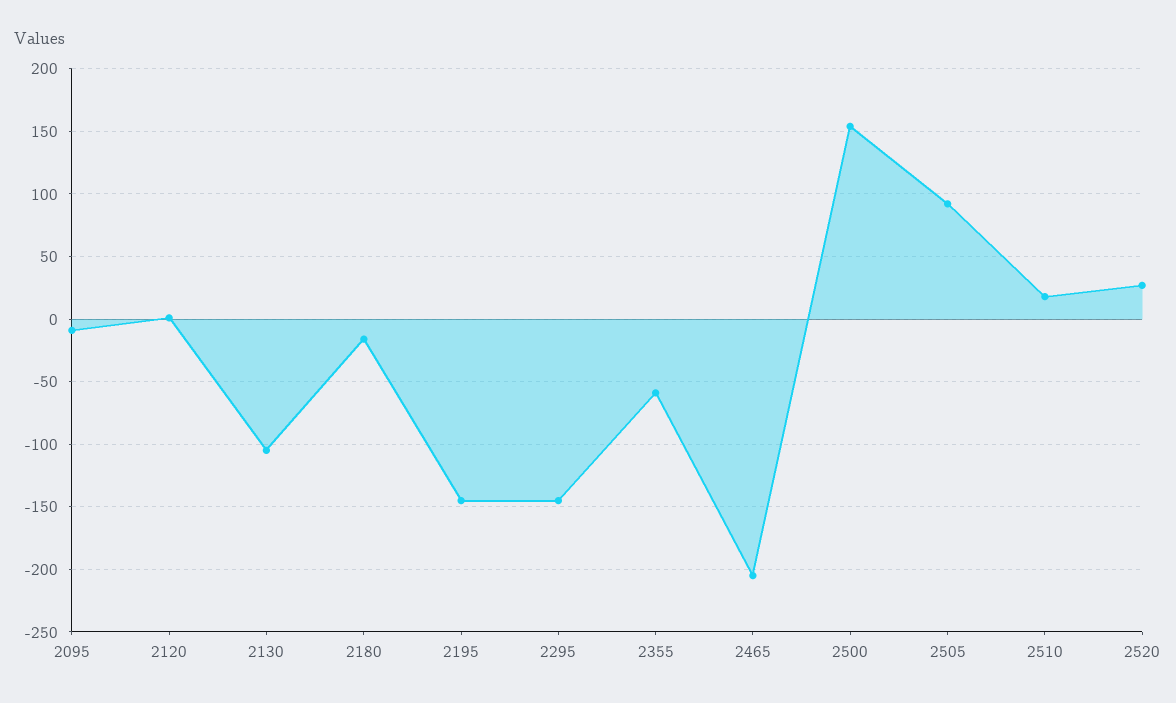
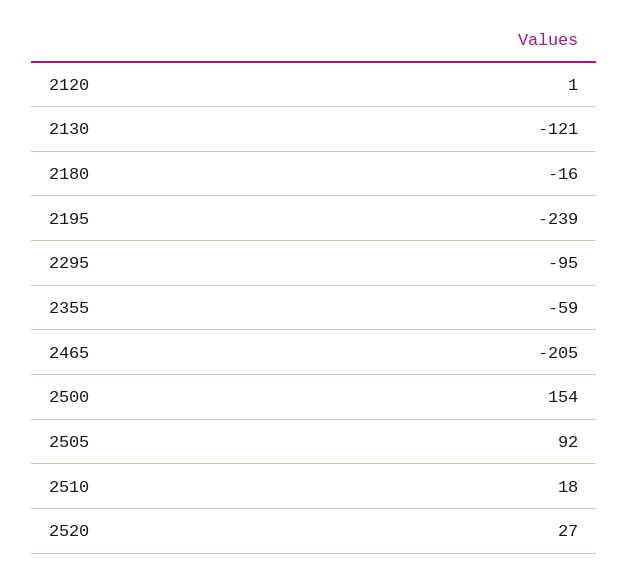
2095: -10 -> none
2130: -105 -> -121
2195: -145 -> -239
2295: -145 -> -95

